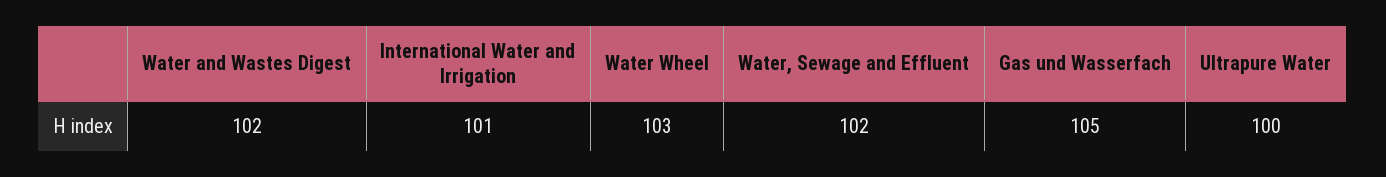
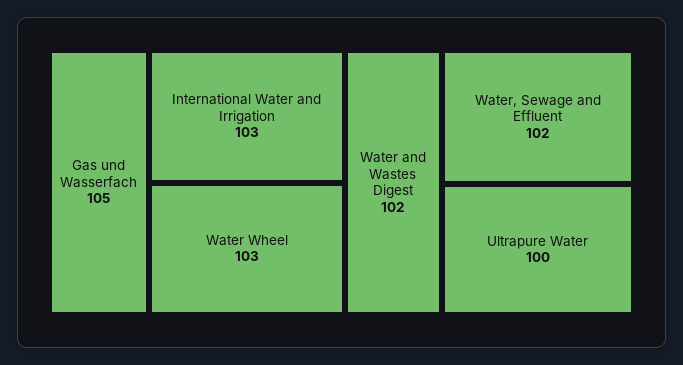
International Water and Irrigation: 101 -> 103

